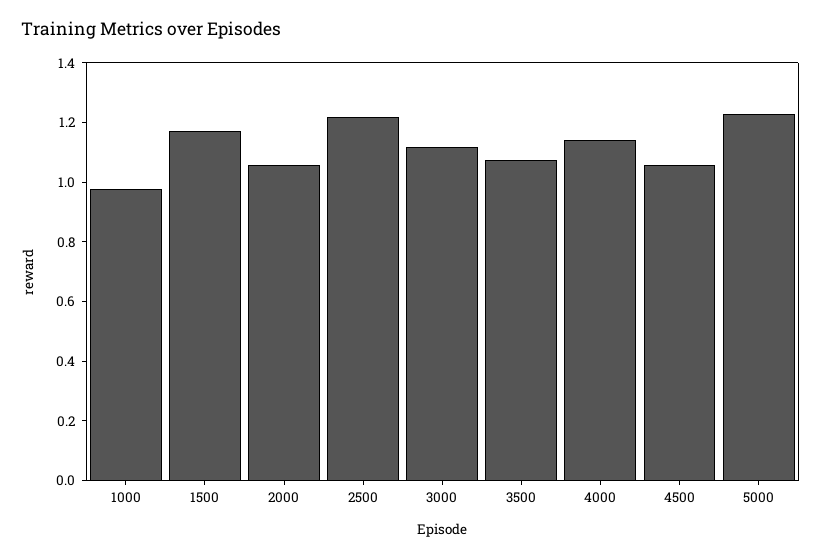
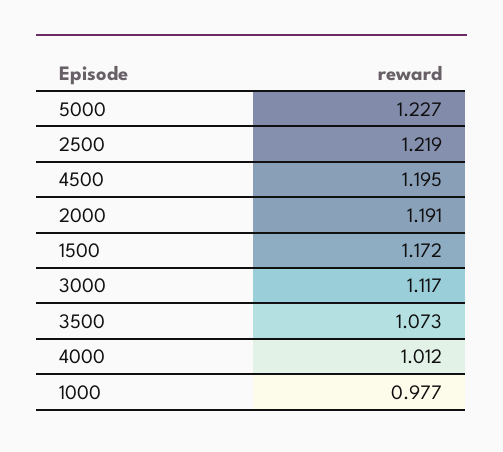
2000: 1.05 -> 1.191
4000: 1.15 -> 1.012
4500: 1.05 -> 1.195

